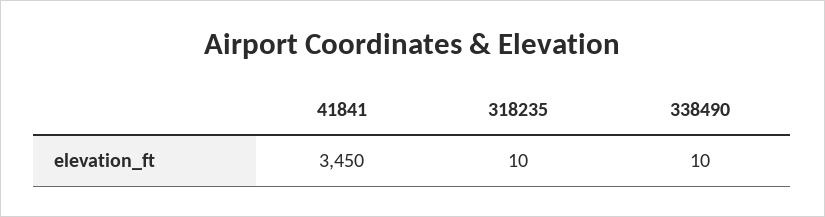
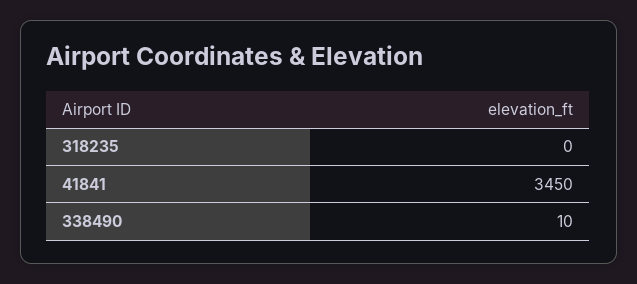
318235: 10 -> 0

